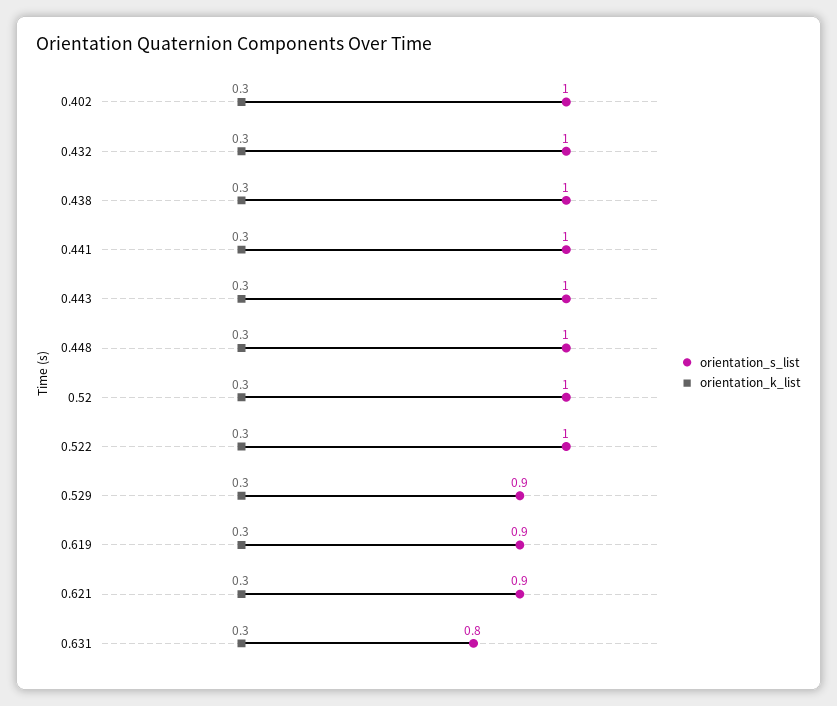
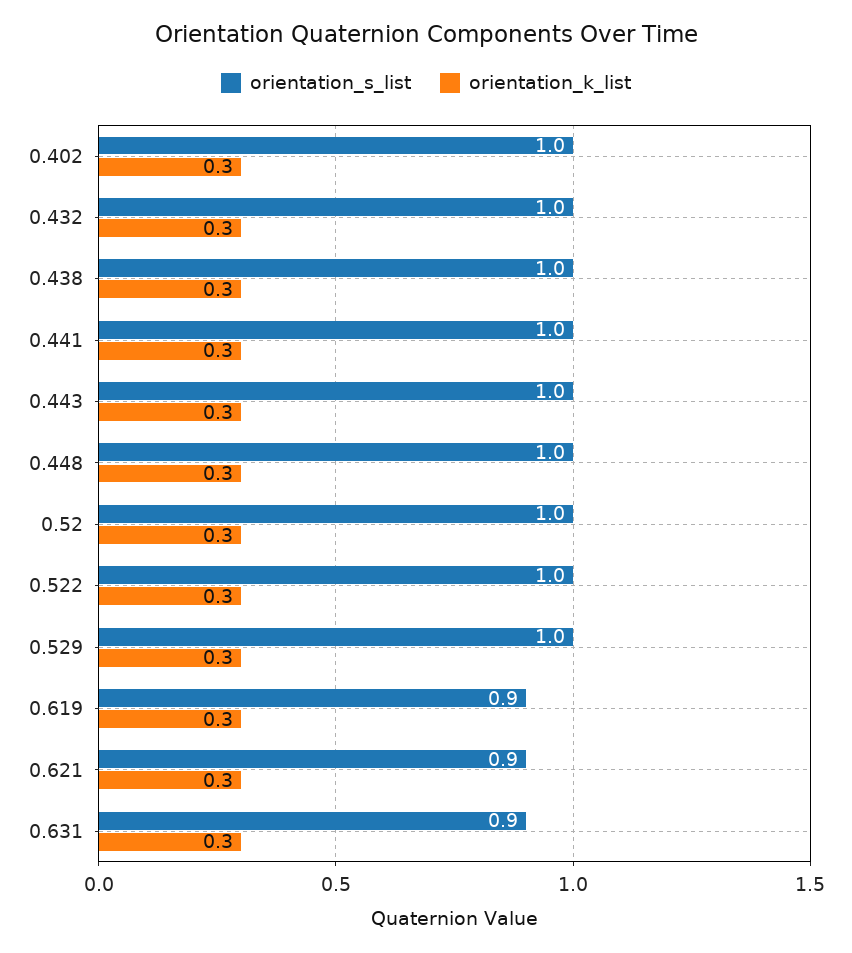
orientation_s_list, 0.529: 0.9 -> 1
orientation_s_list, 0.631: 0.8 -> 0.9

